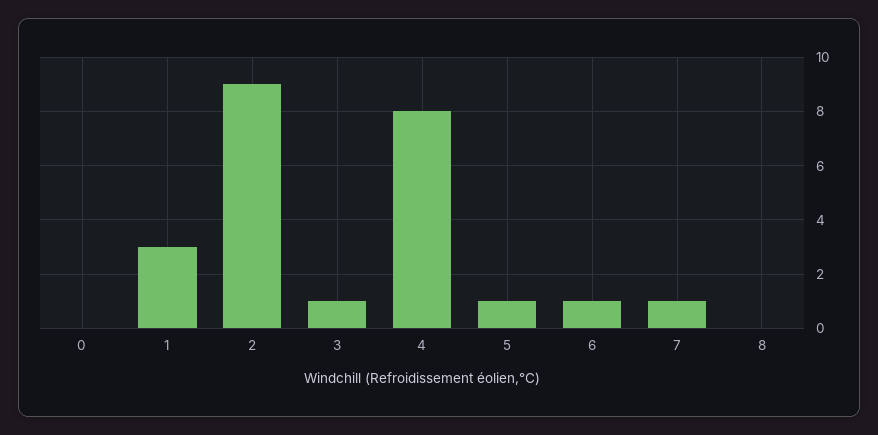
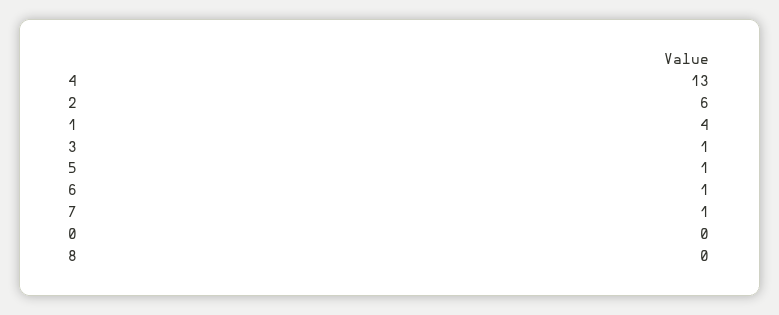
1: 3 -> 4
2: 9 -> 6
4: 8 -> 13

